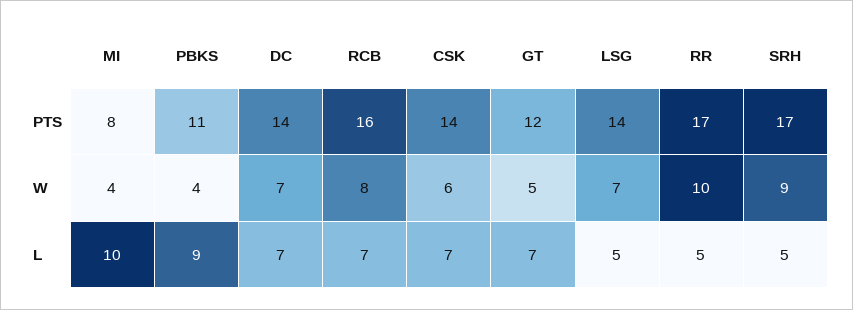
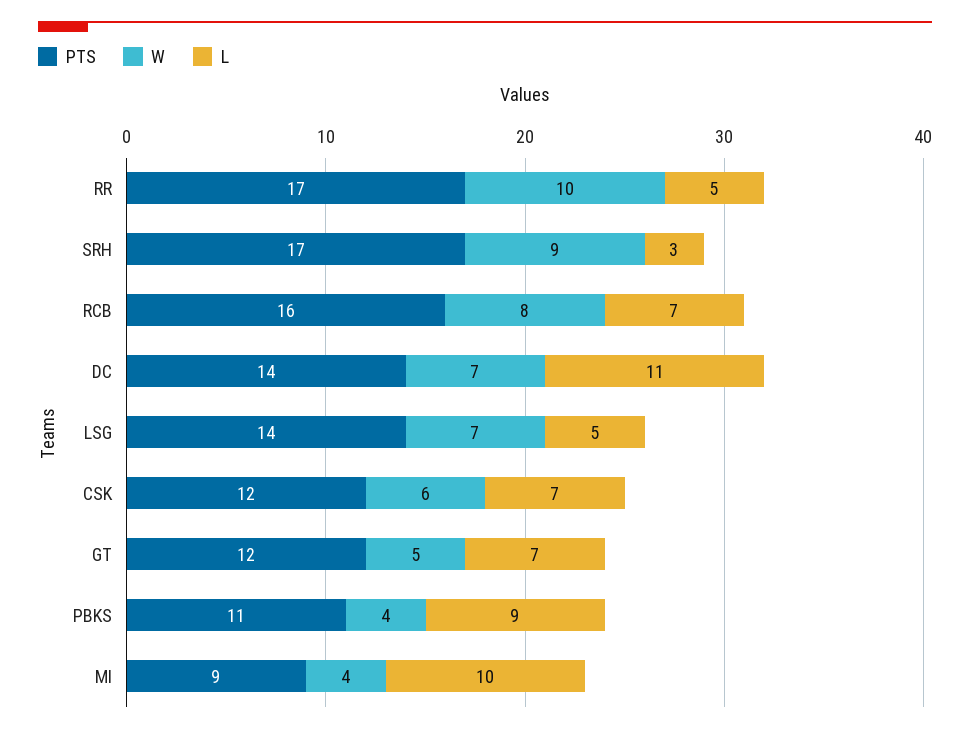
PTS, MI: 8 -> 9
PTS, CSK: 14 -> 12
L, DC: 7 -> 11
L, SRH: 5 -> 3

